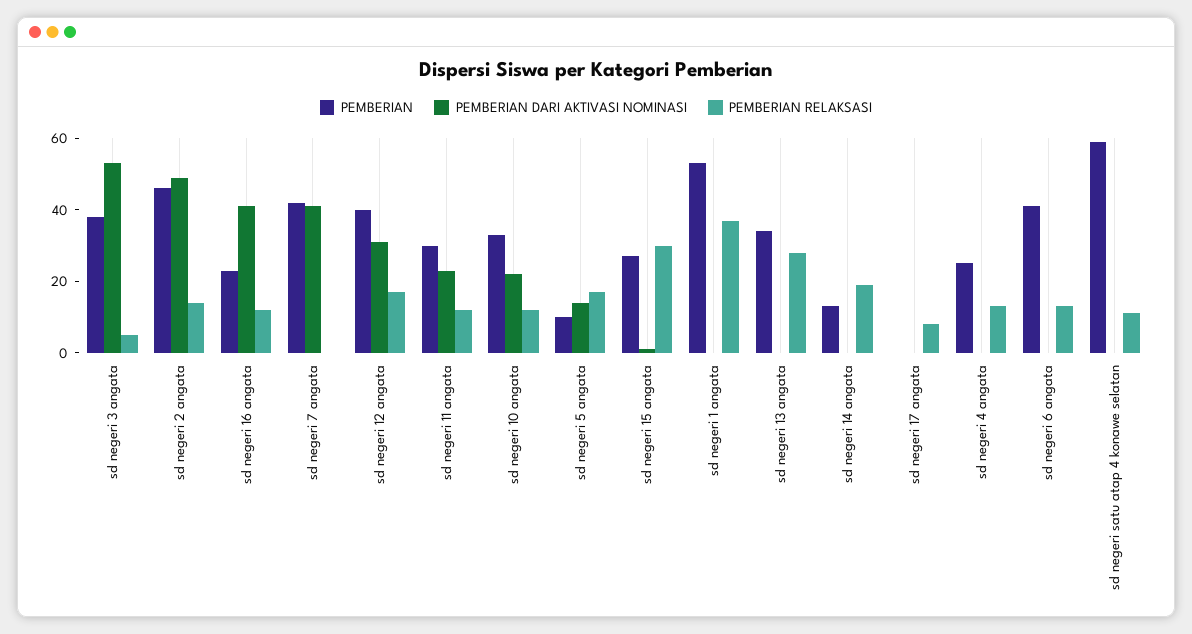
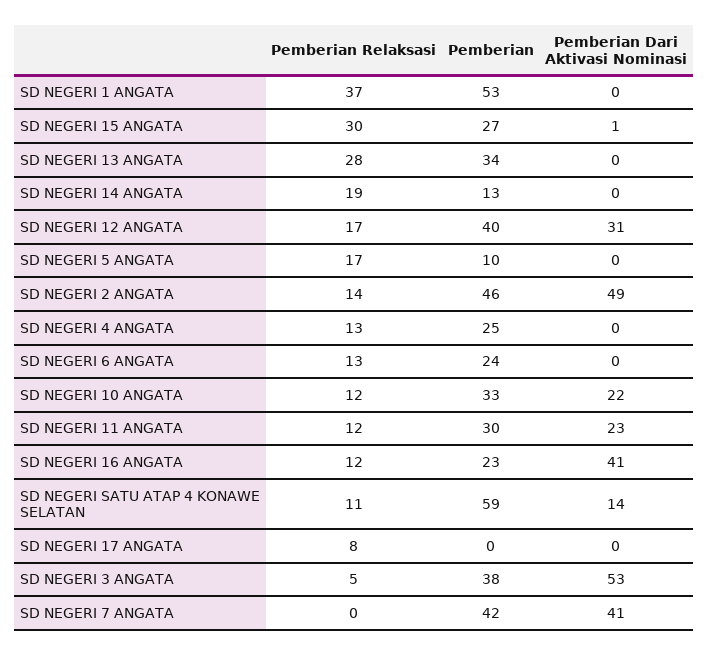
PEMBERIAN DARI AKTIVASI NOMINASI, sd negeri 5 angata: 15 -> 0
PEMBERIAN, sd negeri 6 angata: 40 -> 24
PEMBERIAN DARI AKTIVASI NOMINASI, sd negeri satu atap 4 konawe selatan: 0 -> 14

